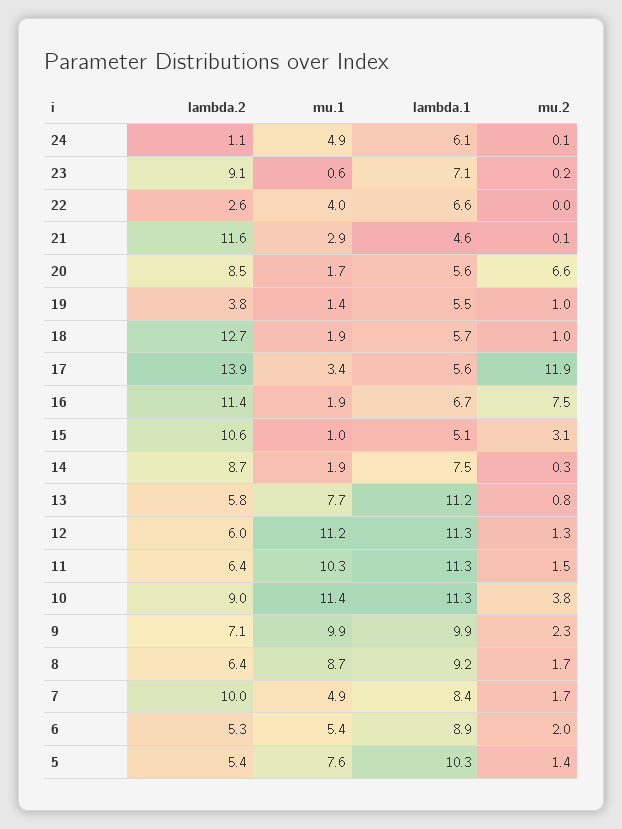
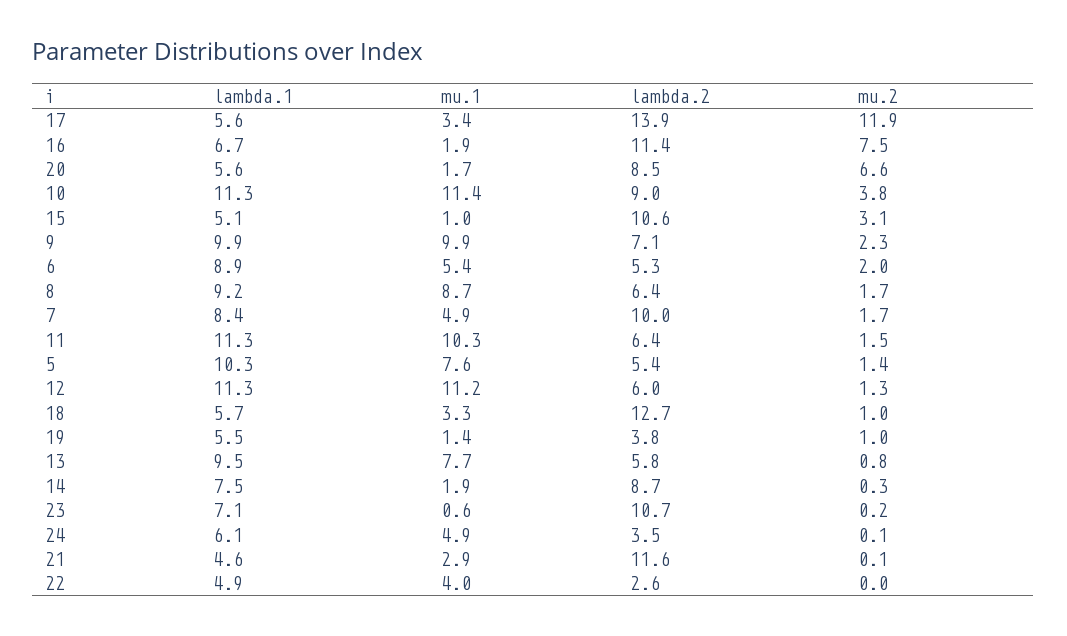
lambda.2, 24: 1.1 -> 3.5
lambda.2, 23: 9.1 -> 10.7
lambda.1, 22: 6.6 -> 4.9
mu.1, 18: 1.9 -> 3.3
lambda.1, 13: 11.2 -> 9.5

